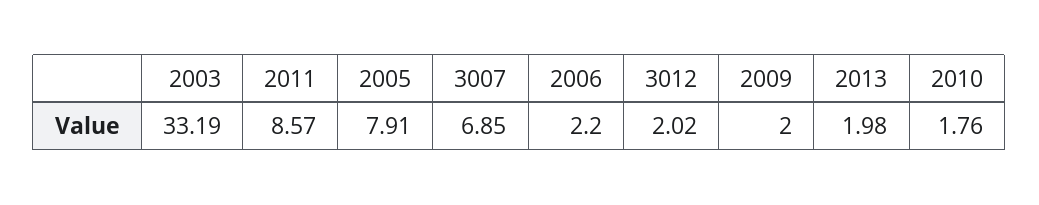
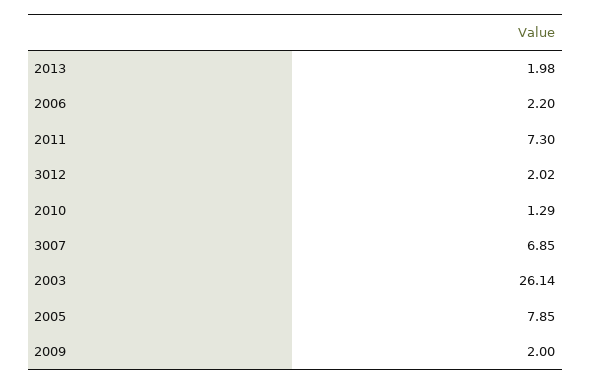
2003: 33.19 -> 26.14
2011: 8.57 -> 7.3
2005: 7.91 -> 7.85
2010: 1.76 -> 1.29

